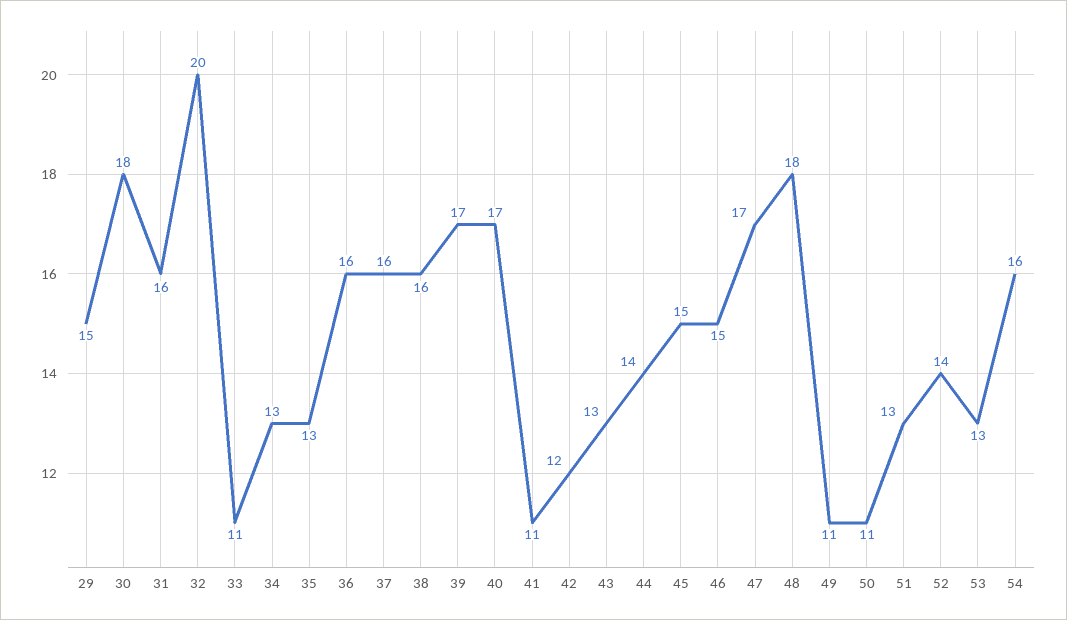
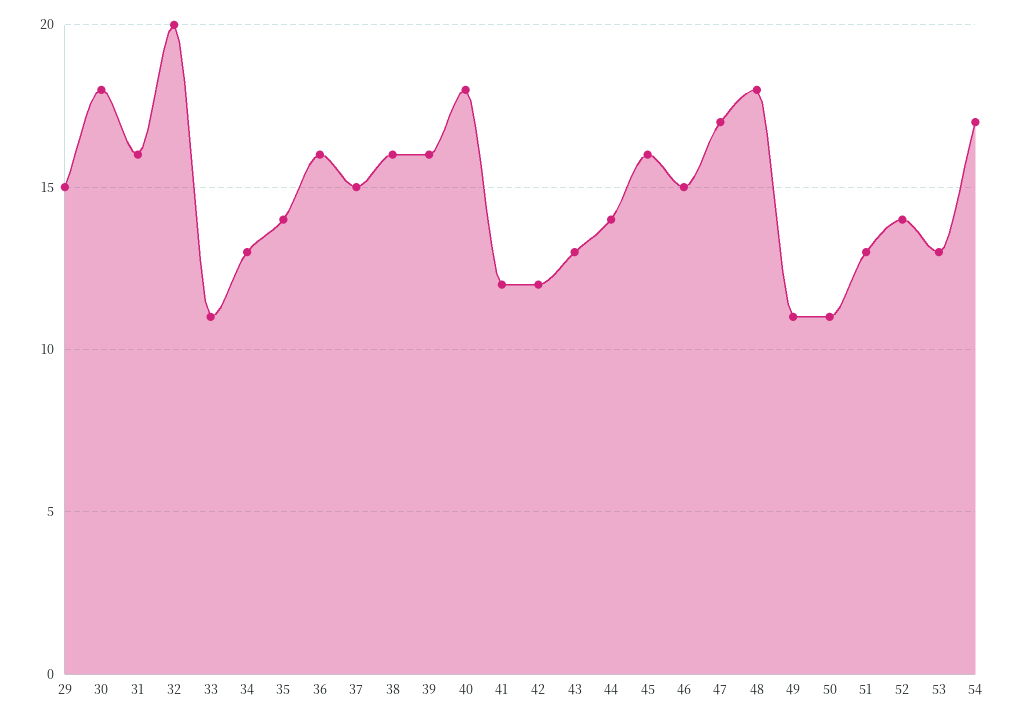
35: 13 -> 14
37: 16 -> 15
39: 17 -> 16
40: 17 -> 18
41: 11 -> 12
45: 15 -> 16
54: 16 -> 17

